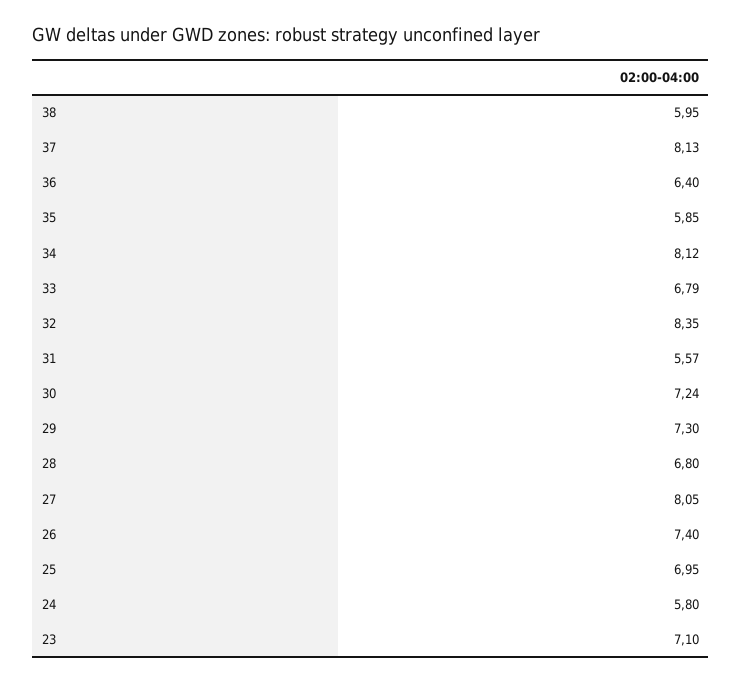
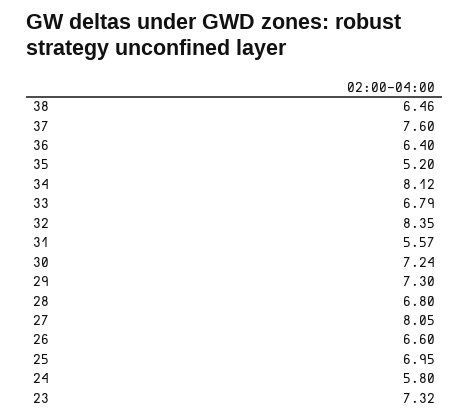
38: 5.95 -> 6.46
37: 8.13 -> 7.6
35: 5.85 -> 5.2
26: 7.4 -> 6.6
23: 7.1 -> 7.32

